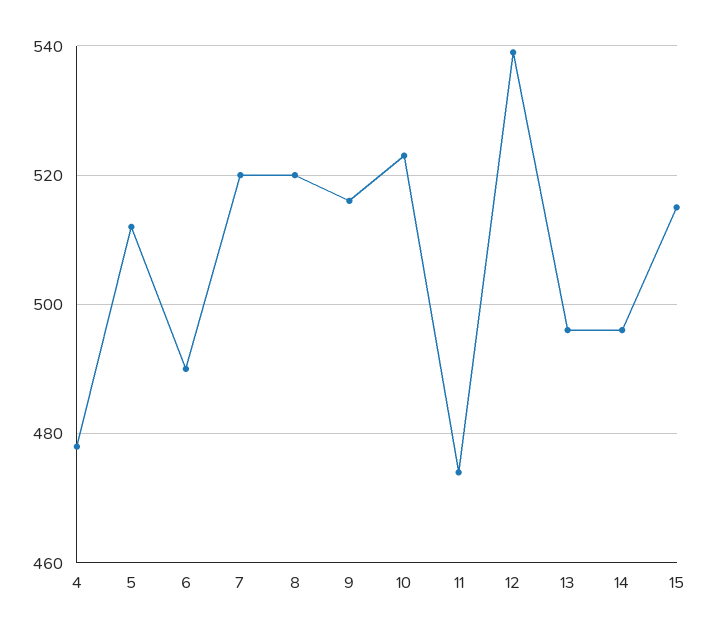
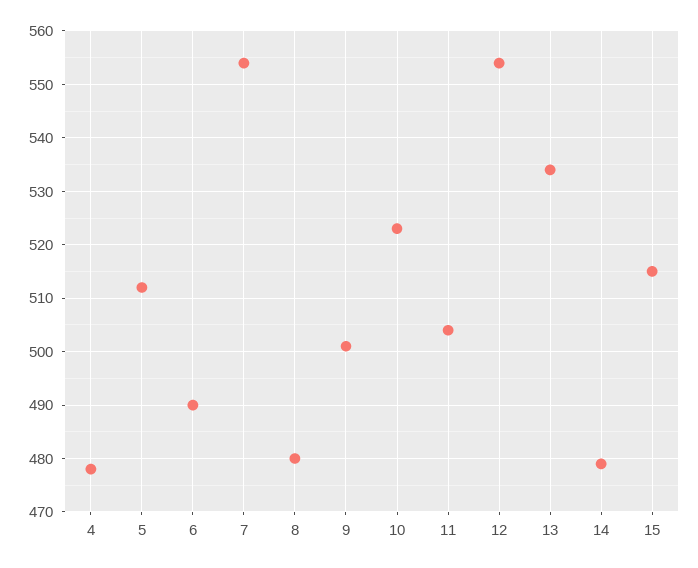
7: 520 -> 555
8: 520 -> 480
9: 515 -> 500
11: 475 -> 505
12: 540 -> 555
13: 495 -> 535
14: 495 -> 480

